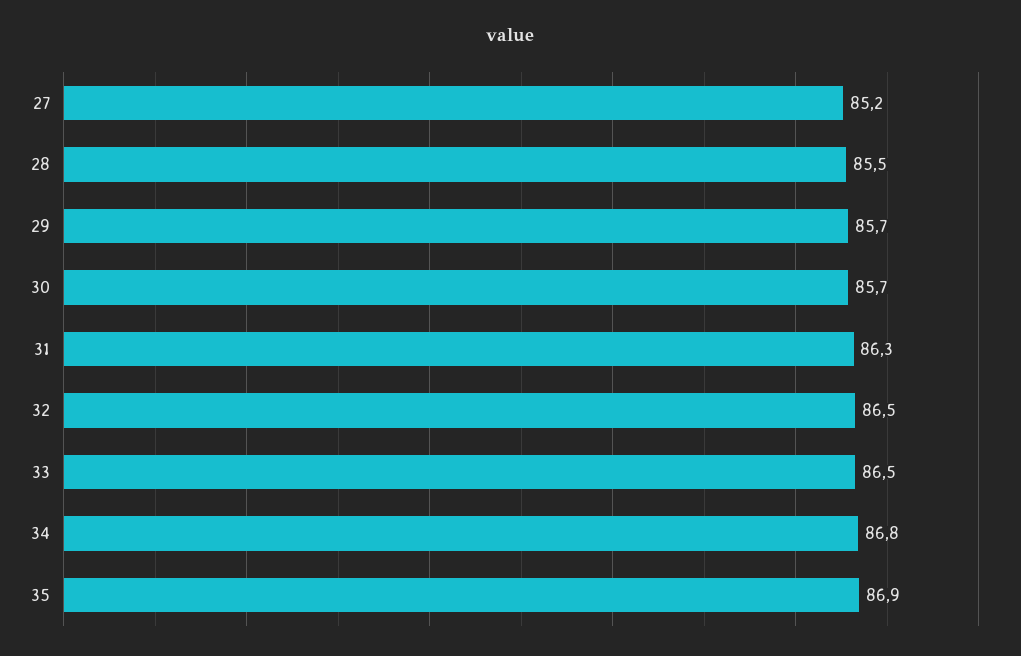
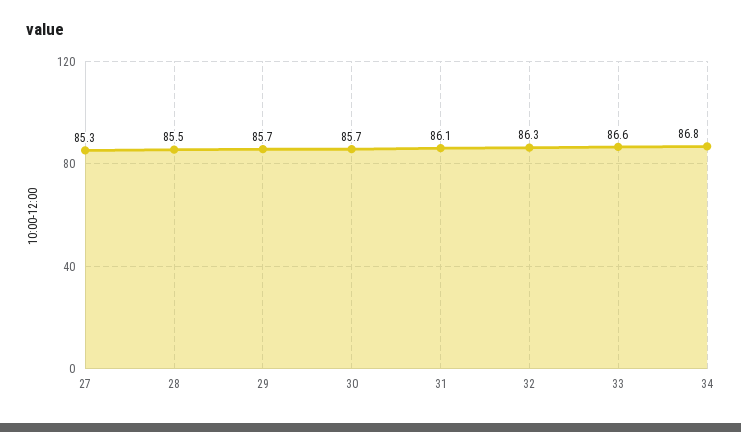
27: 85.2 -> 85.3
31: 86.3 -> 86.1
32: 86.5 -> 86.3
33: 86.5 -> 86.6
35: 86.9 -> none

